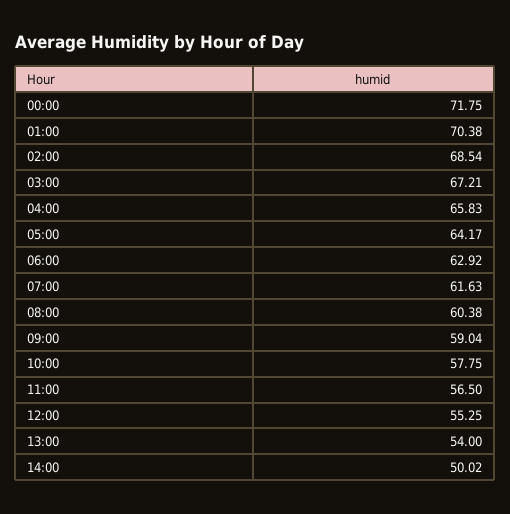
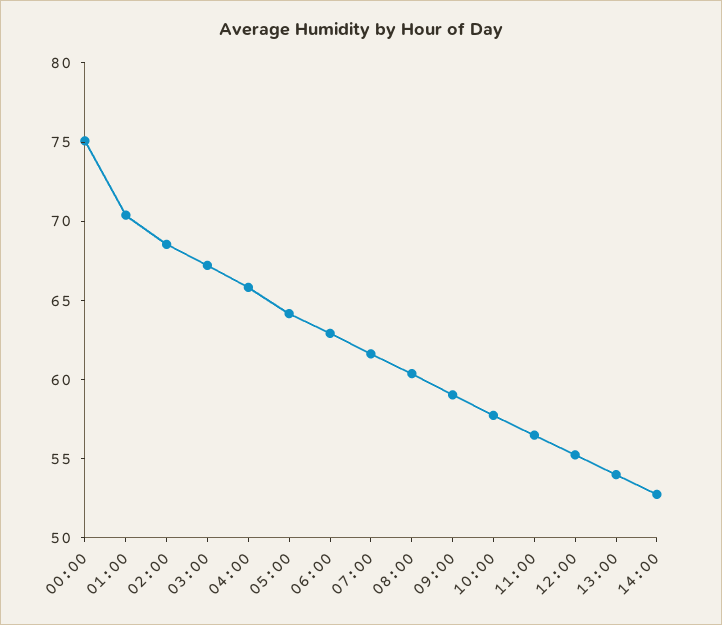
00:00: 71.75 -> 75
14:00: 50.02 -> 53

